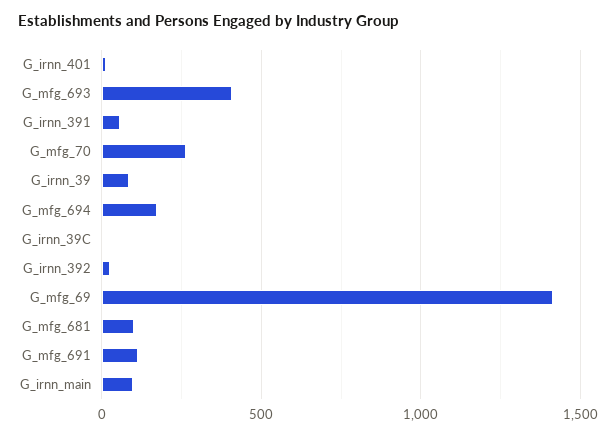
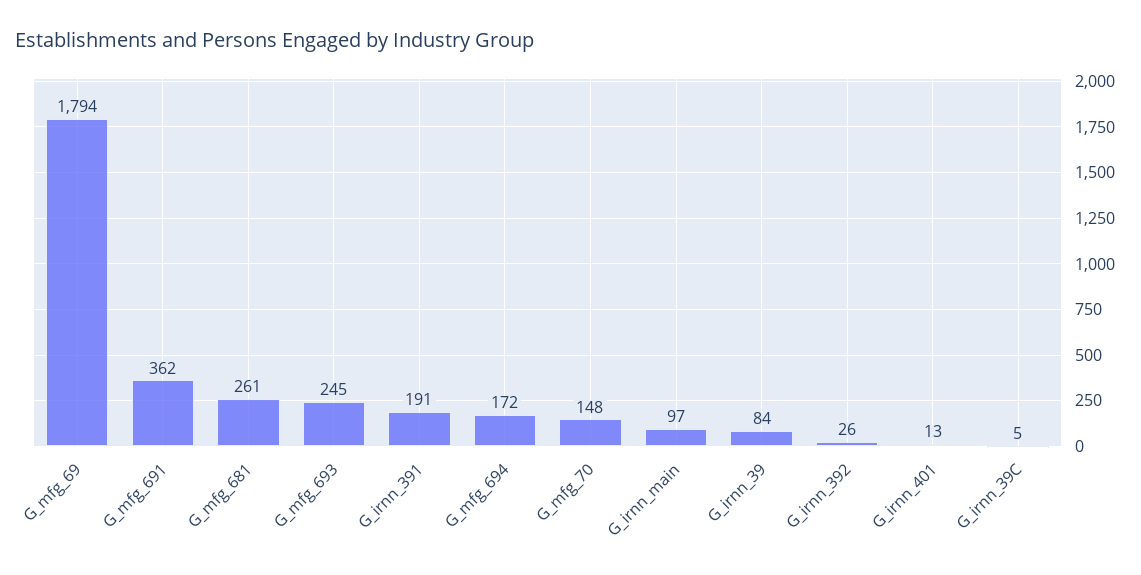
G_mfg_693: 400 -> 245
G_irnn_391: 50 -> 191
G_mfg_70: 250 -> 148
G_mfg_69: 1400 -> 1794
G_mfg_681: 100 -> 261
G_mfg_691: 100 -> 362

